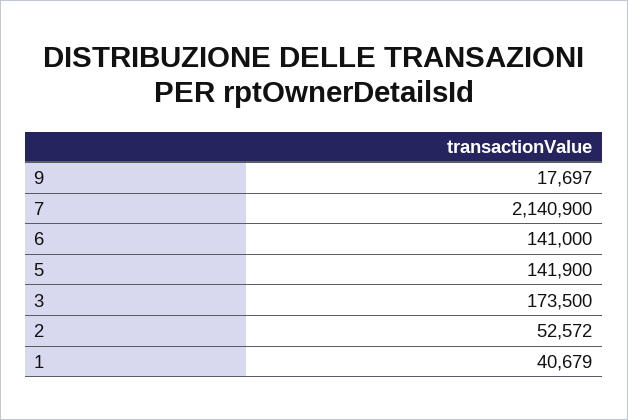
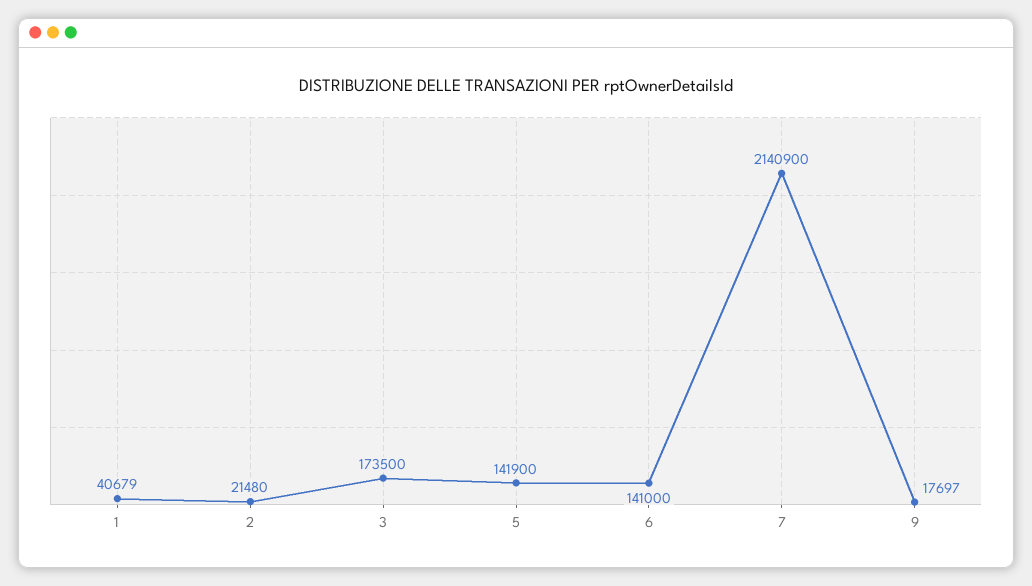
2: 52572 -> 21480

